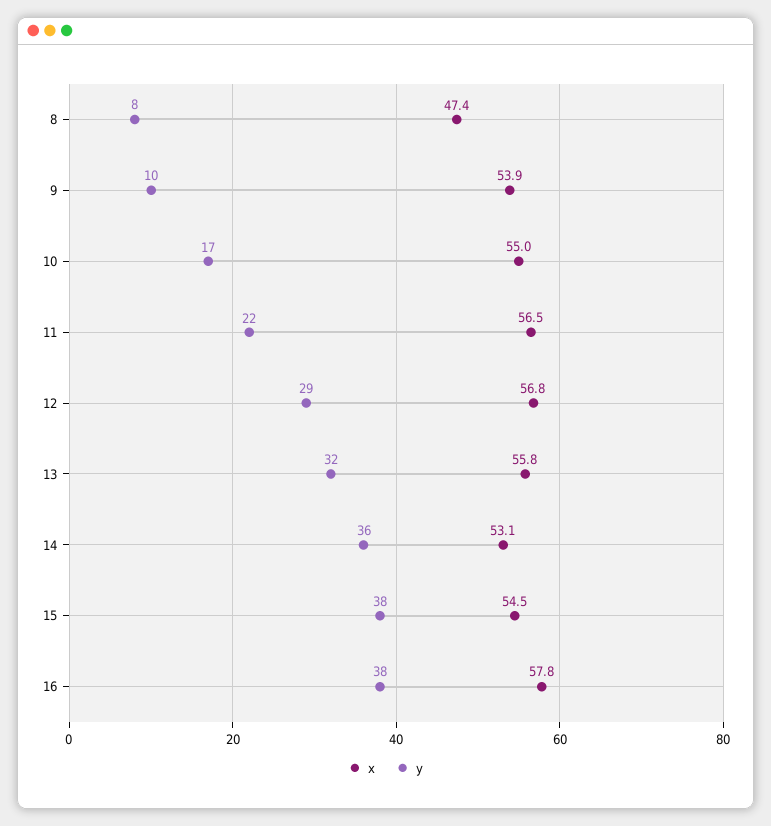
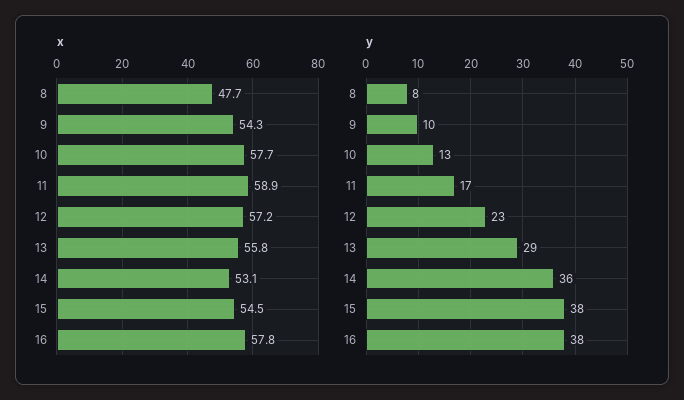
x, 8: 47.4 -> 47.7
x, 9: 53.9 -> 54.3
x, 10: 55 -> 57.7
y, 10: 17 -> 13
x, 11: 56.5 -> 58.9
y, 11: 22 -> 17
x, 12: 56.8 -> 57.2
y, 12: 29 -> 23
y, 13: 32 -> 29

